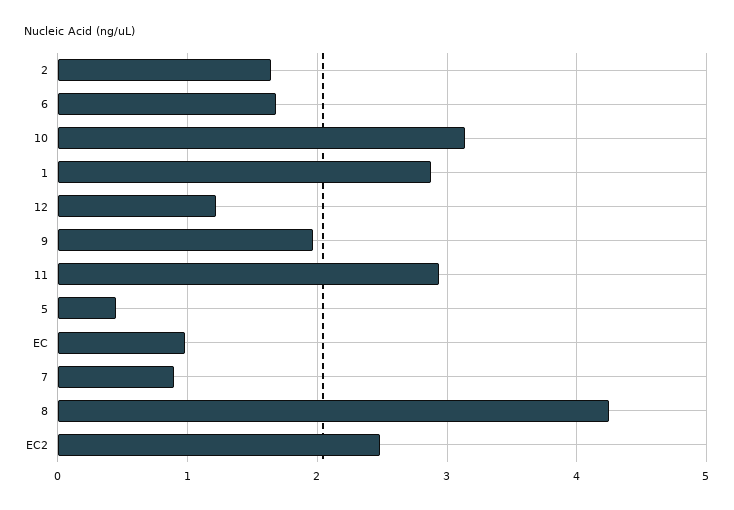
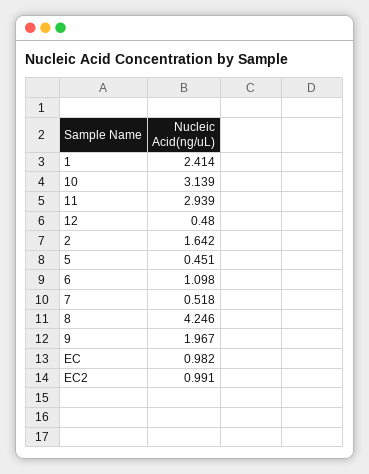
6: 1.7 -> 1.098
1: 2.9 -> 2.414
12: 1.2 -> 0.48
7: 0.9 -> 0.518
EC2: 2.5 -> 0.991

